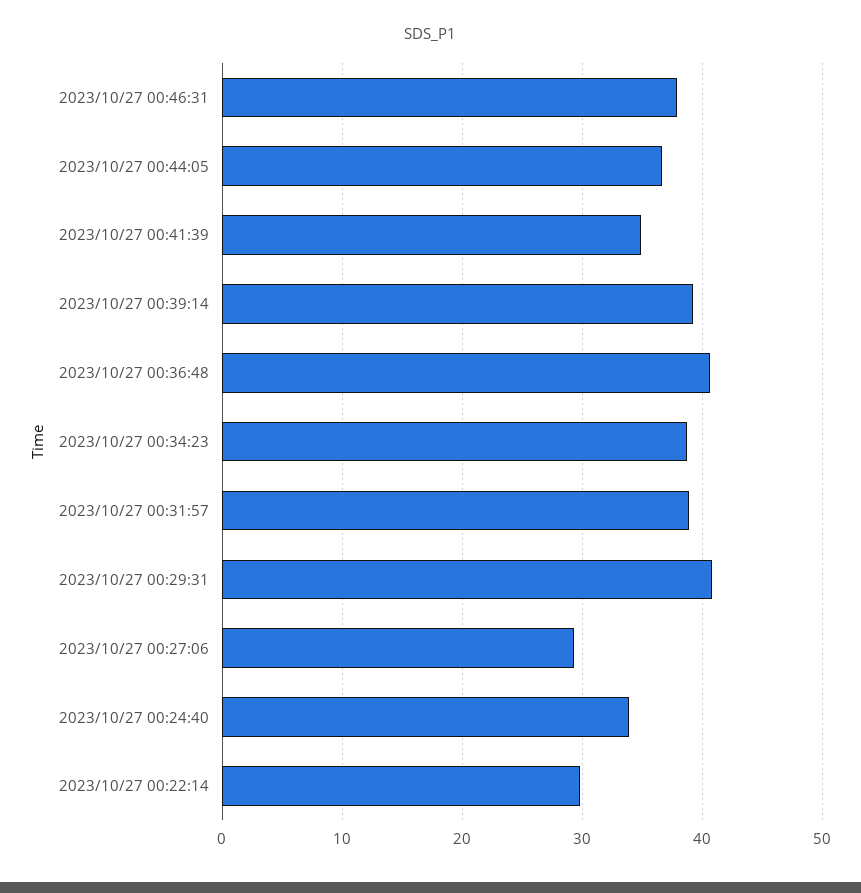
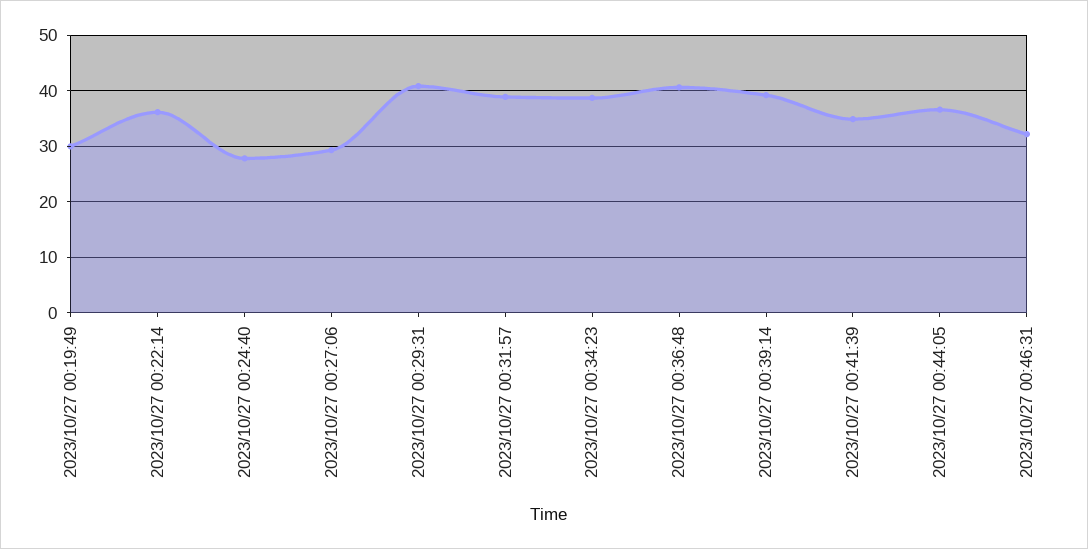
2023/10/27 00:46:31: 38 -> 32
2023/10/27 00:24:40: 34 -> 28
2023/10/27 00:22:14: 30 -> 36
2023/10/27 00:19:49: none -> 30

